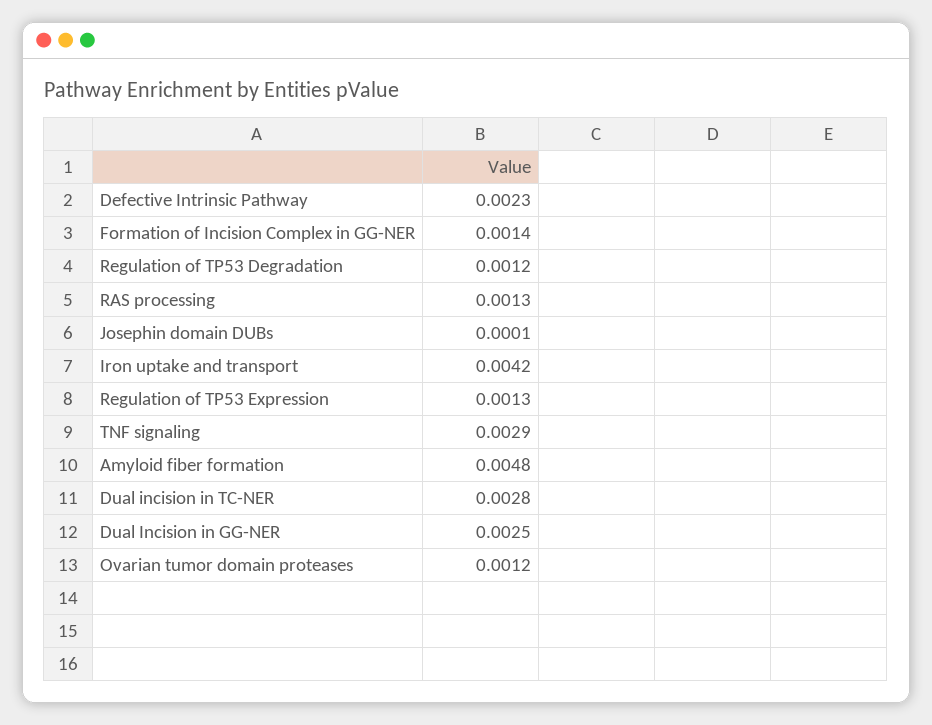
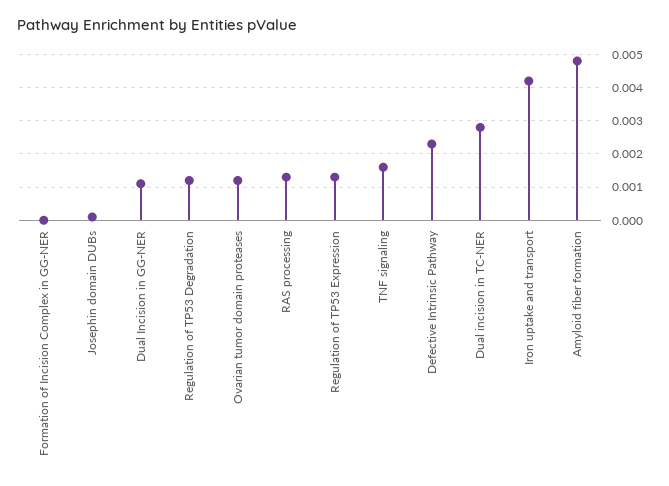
Formation of Incision Complex in GG-NER: 0.0014 -> 0
TNF signaling: 0.0029 -> 0.0015
Dual Incision in GG-NER: 0.0025 -> 0.001

